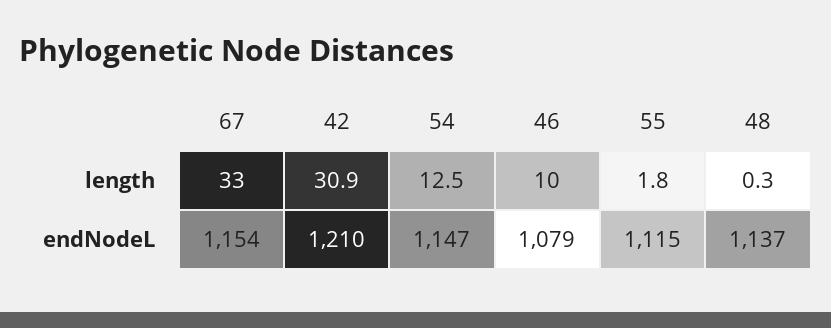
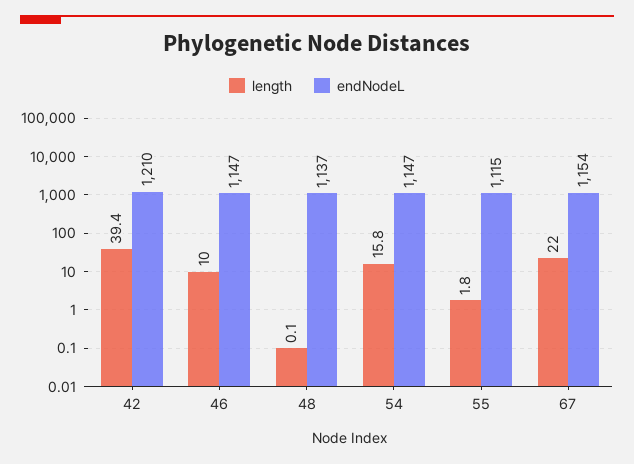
length, 67: 33 -> 22
length, 42: 30.9 -> 39.4
length, 54: 12.5 -> 15.8
length, 48: 0.3 -> 0.1
endNodeL, 46: 1079 -> 1147

